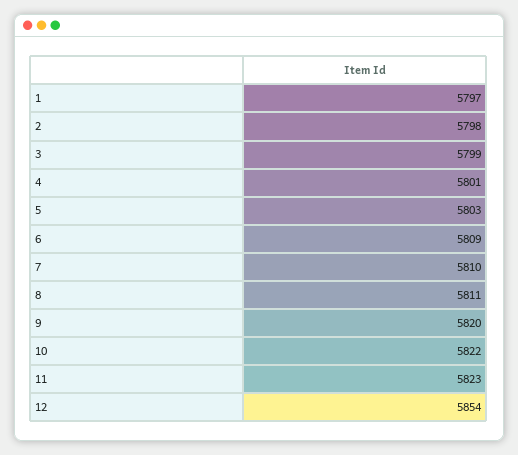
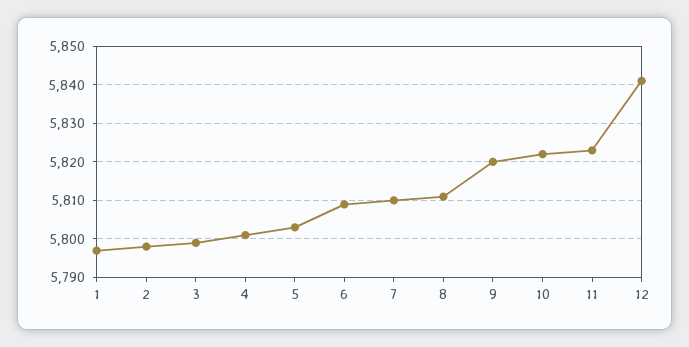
12: 5854 -> 5840

